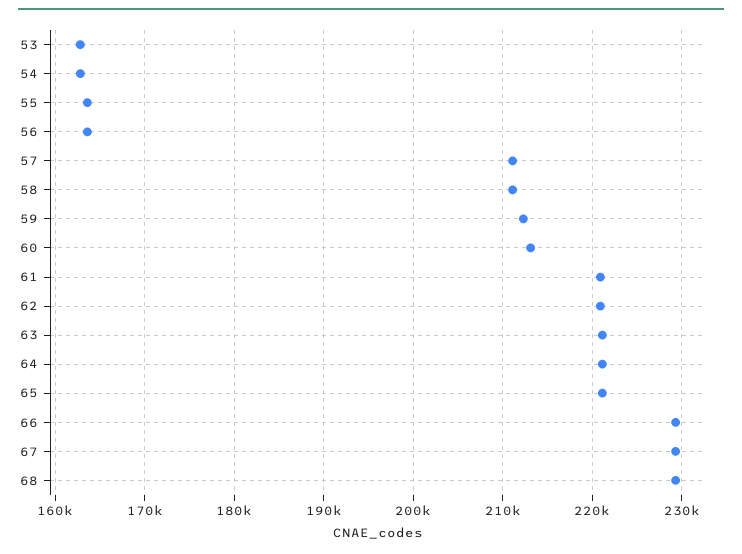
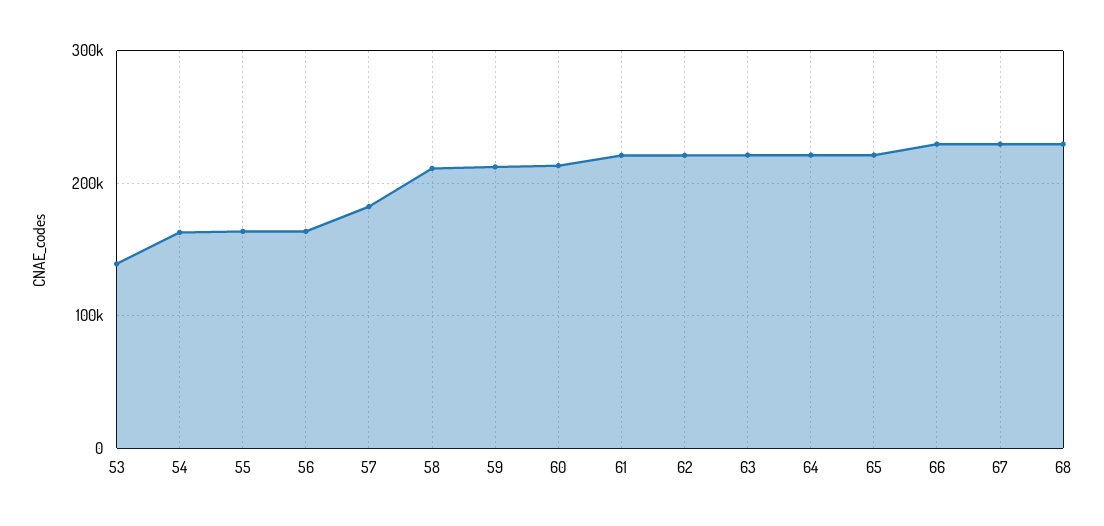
53: 163000 -> 140000
57: 211000 -> 180000

